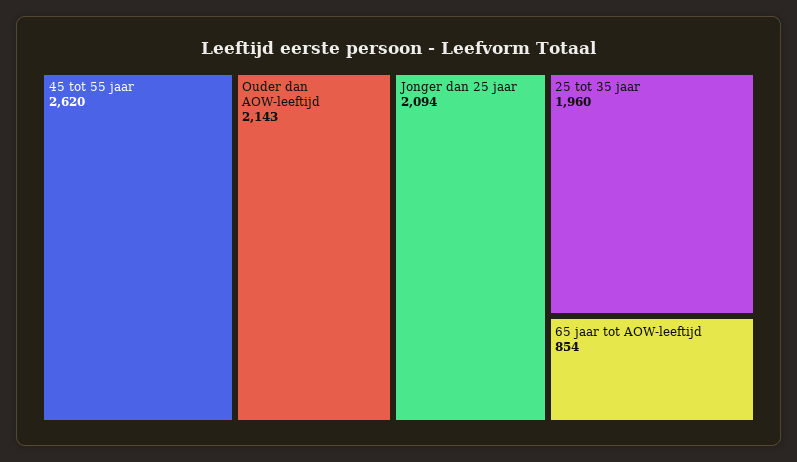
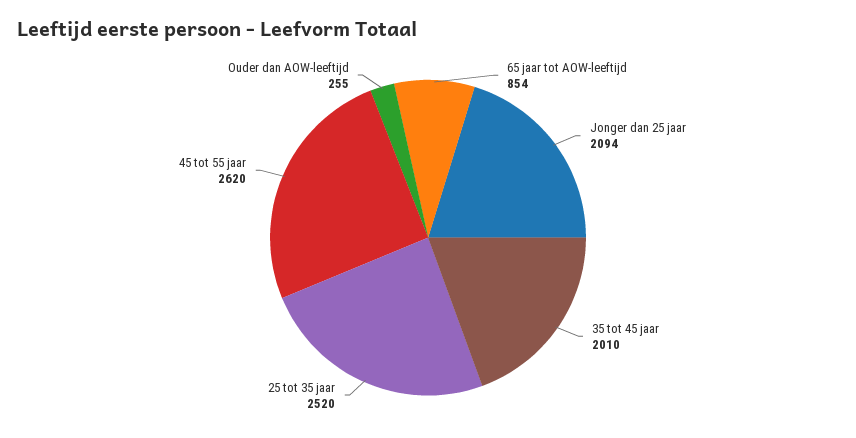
Ouder dan AOW-leeftijd: 2143 -> 255
25 tot 35 jaar: 1960 -> 2520
35 tot 45 jaar: none -> 2010

